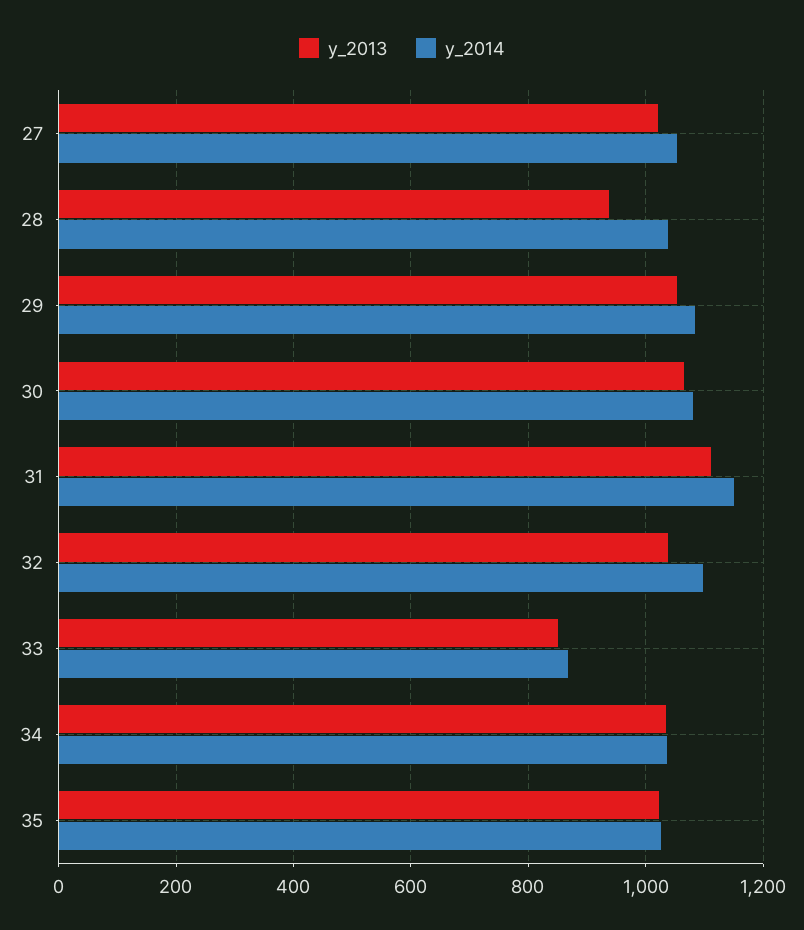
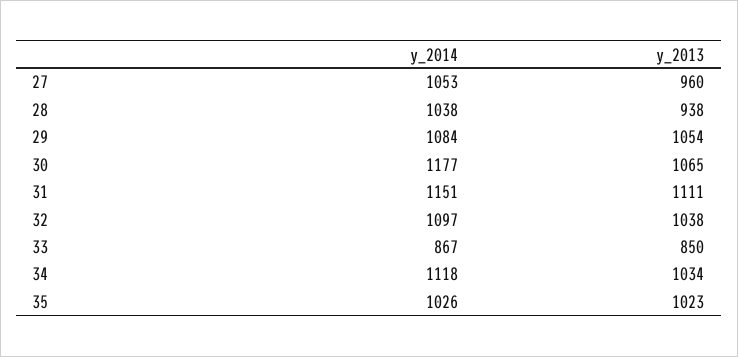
y_2013, 27: 1020 -> 960
y_2014, 30: 1080 -> 1177
y_2014, 34: 1040 -> 1118

